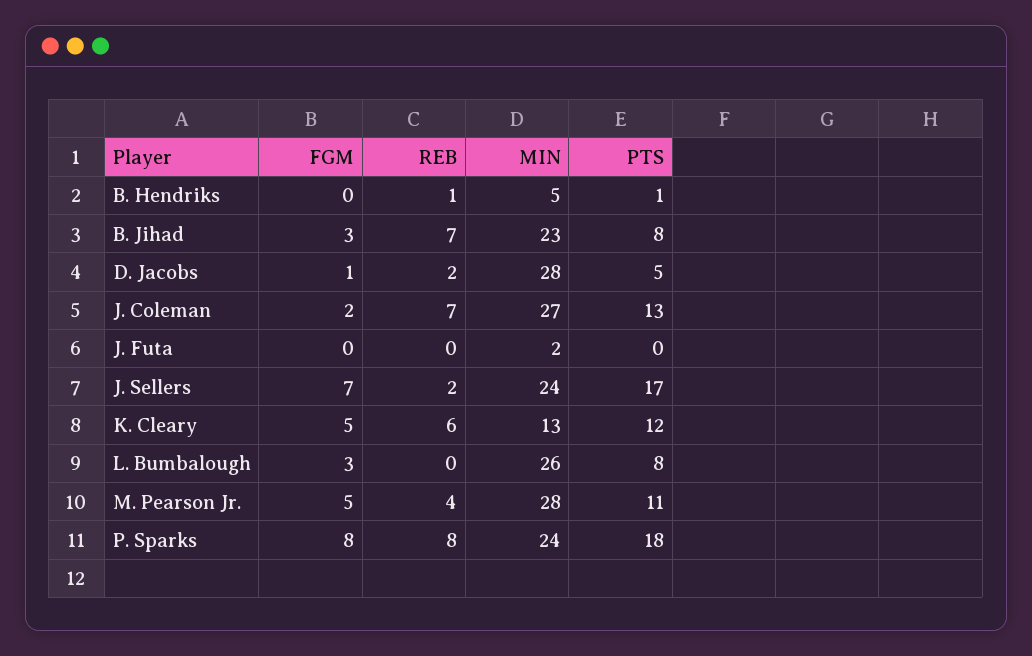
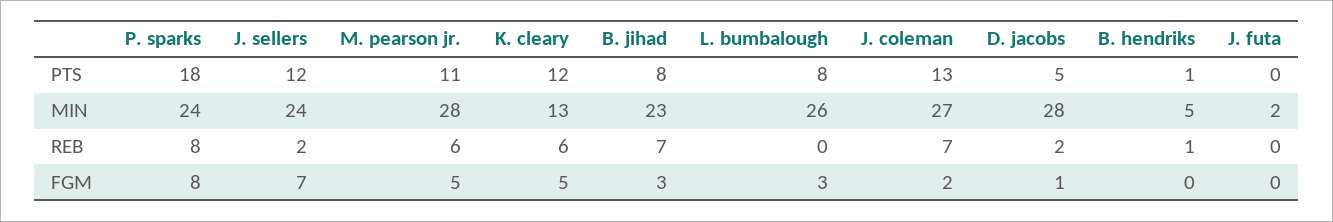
PTS, J. Sellers: 17 -> 12
REB, M. Pearson Jr.: 4 -> 6

